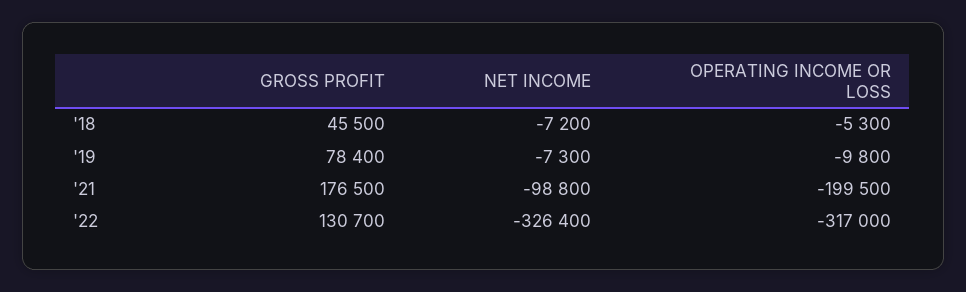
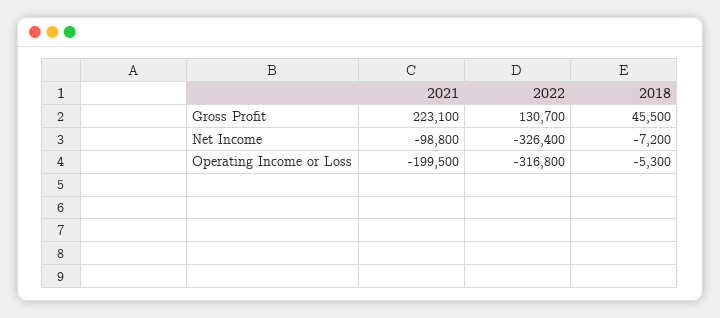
GROSS PROFIT, '19: 78400 -> none
NET INCOME, '19: -7300 -> none
OPERATING INCOME OR LOSS, '19: -9800 -> none
GROSS PROFIT, '21: 176500 -> 223100
OPERATING INCOME OR LOSS, '22: -317000 -> -316800

